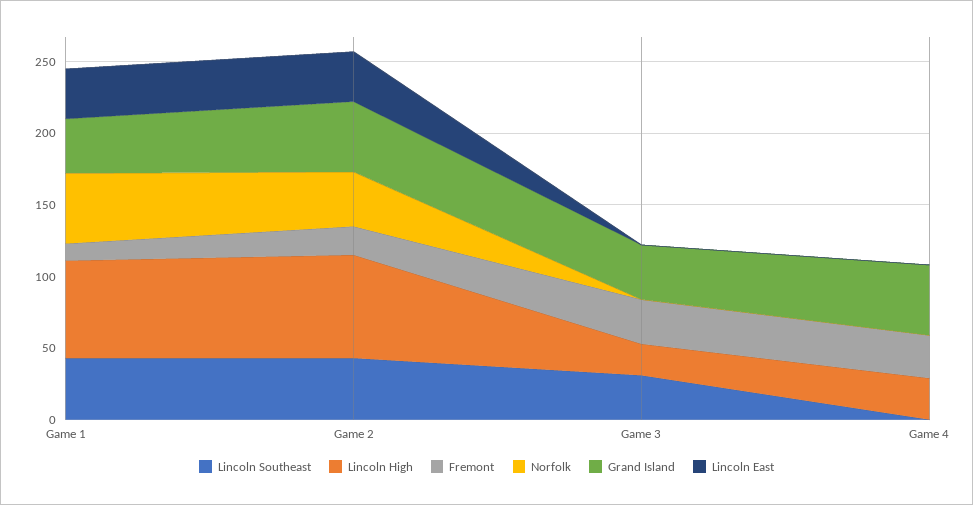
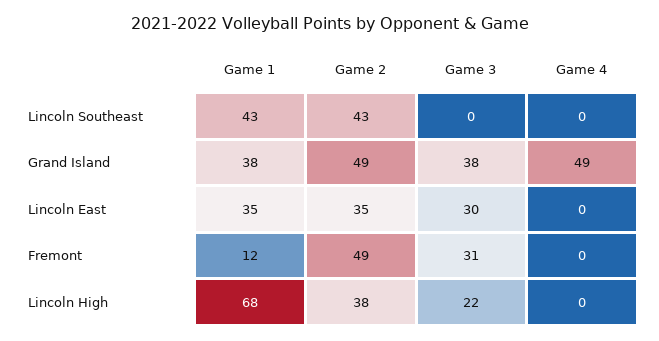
Norfolk, Game 1: 50 -> none
Lincoln High, Game 2: 70 -> 38
Fremont, Game 2: 20 -> 49
Norfolk, Game 2: 40 -> none
Lincoln Southeast, Game 3: 30 -> 0
Norfolk, Game 3: 0 -> none
Lincoln East, Game 3: 0 -> 30
Lincoln High, Game 4: 30 -> 0
Fremont, Game 4: 30 -> 0
Norfolk, Game 4: 0 -> none

